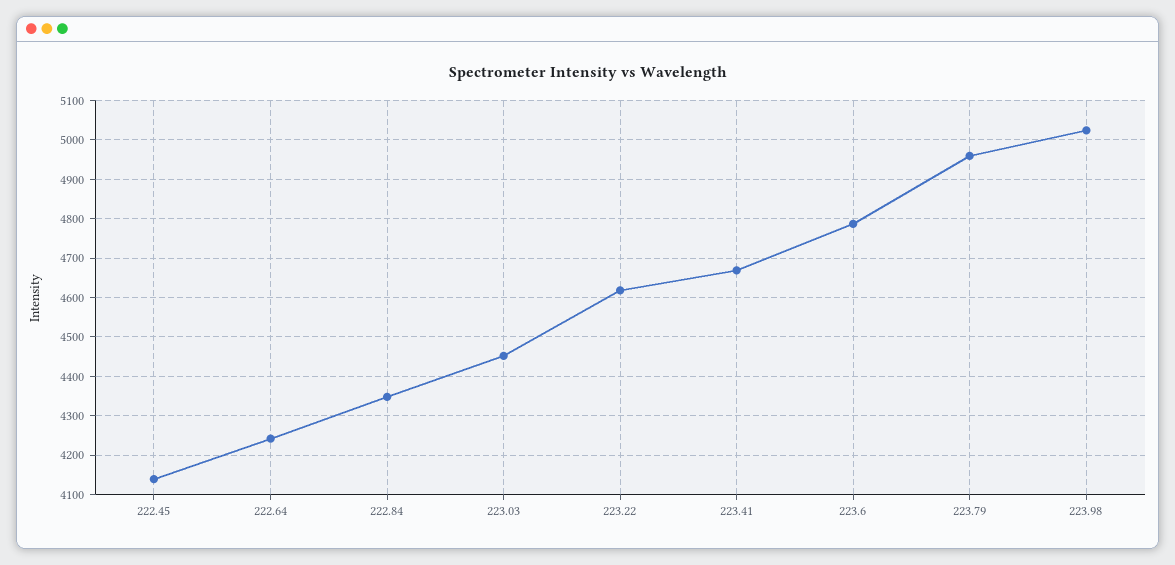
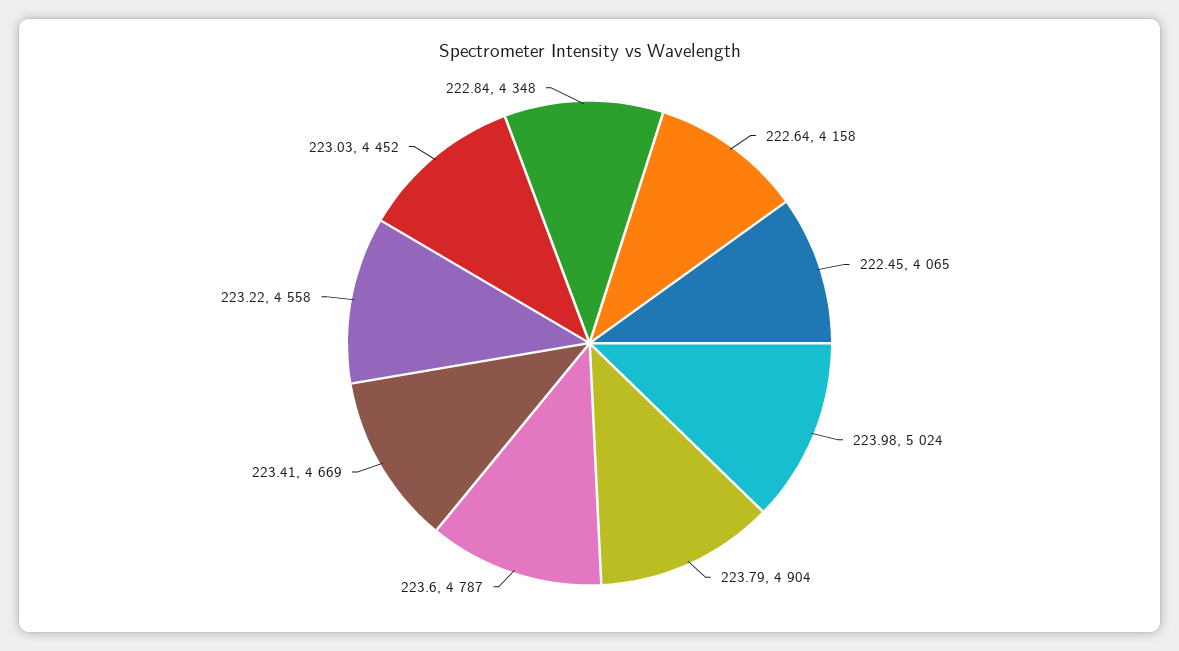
222.45: 4140 -> 4065
222.64: 4240 -> 4158
223.22: 4620 -> 4558
223.79: 4960 -> 4904

